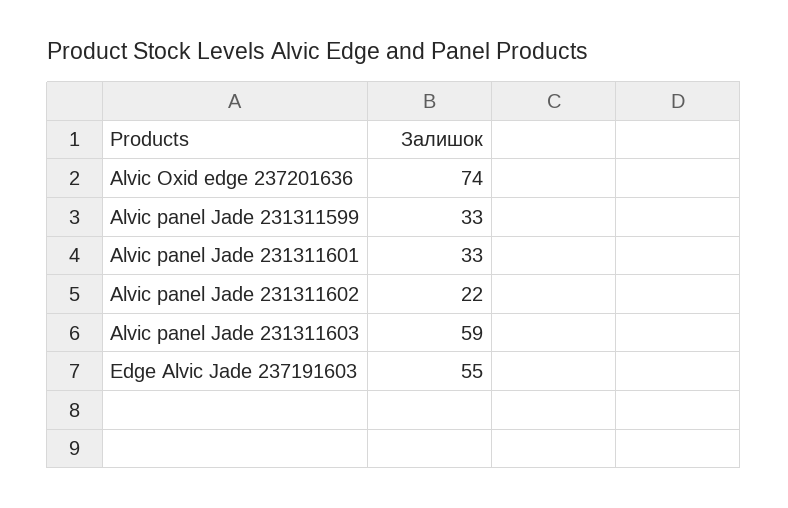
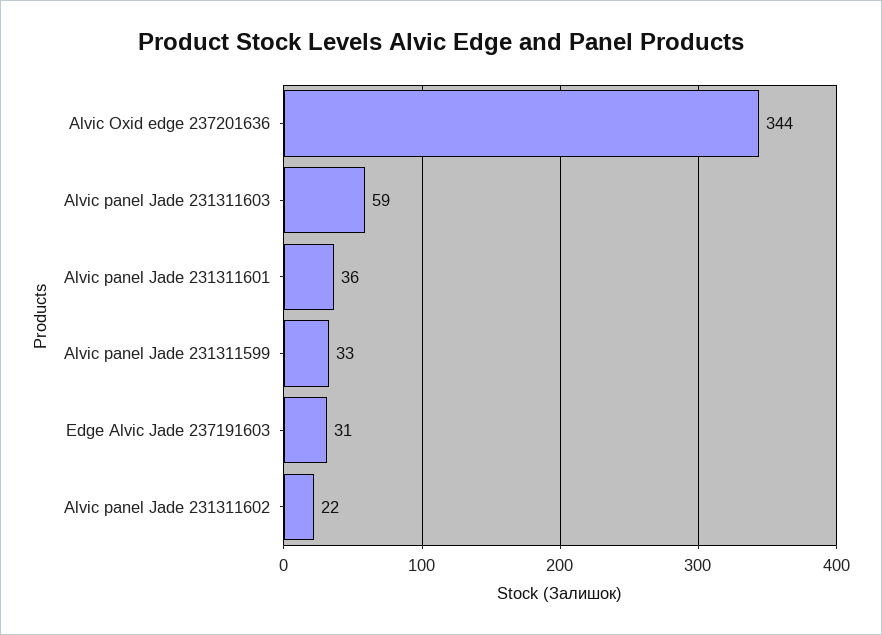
Alvic Oxid edge 237201636: 74 -> 344
Alvic panel Jade 231311601: 33 -> 36
Edge Alvic Jade 237191603: 55 -> 31

